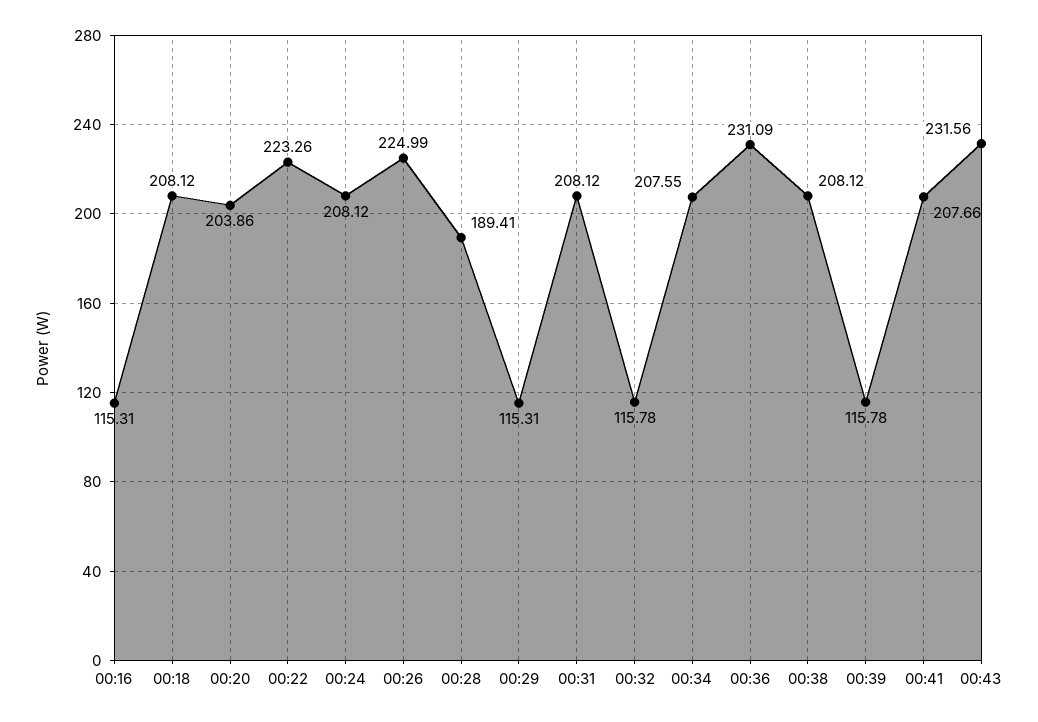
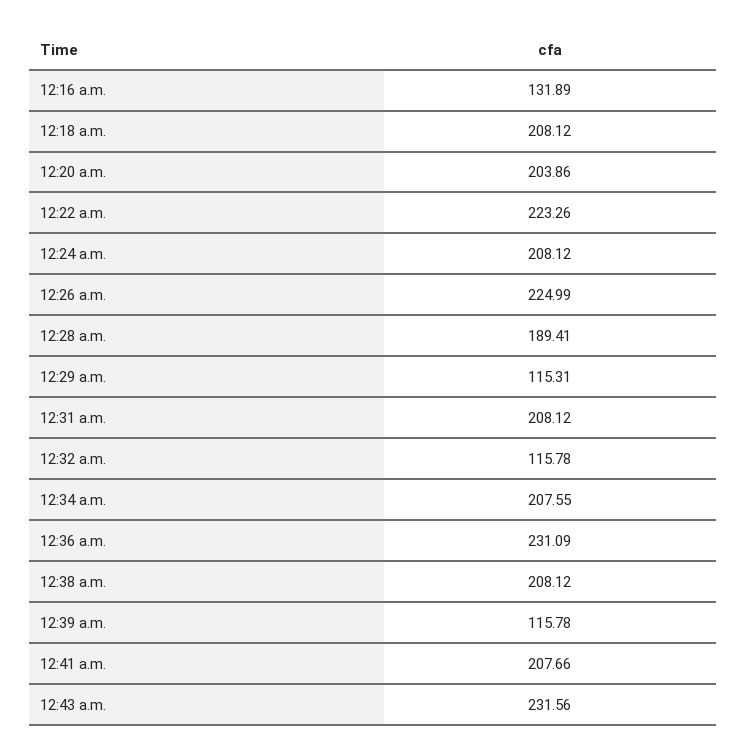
00:16: 115.31 -> 131.89

